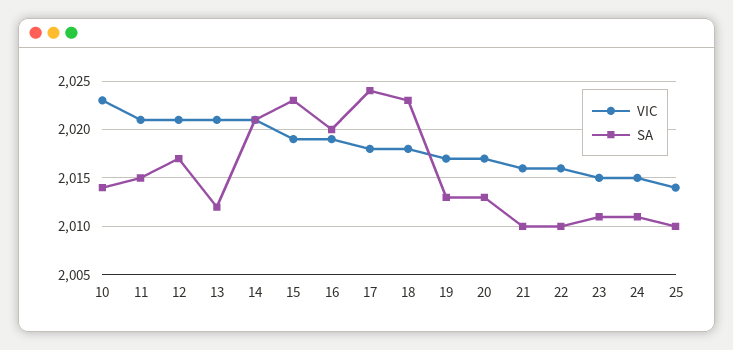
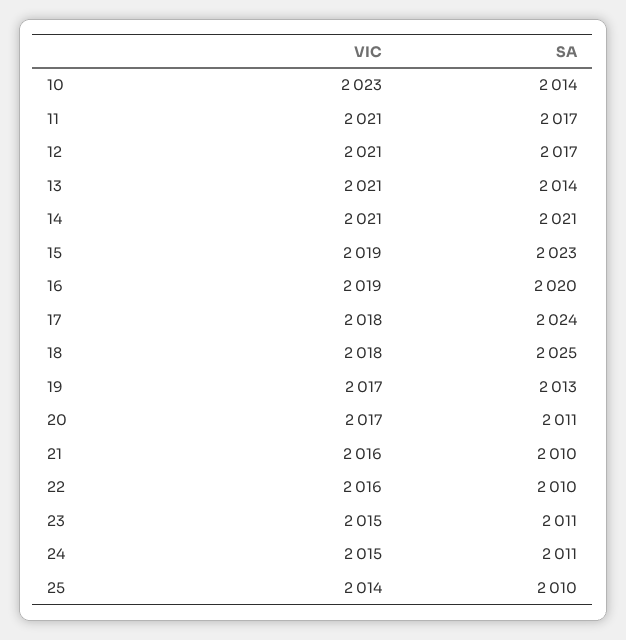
SA, 11: 2015 -> 2017
SA, 13: 2012 -> 2014
SA, 18: 2023 -> 2025
SA, 20: 2013 -> 2011

